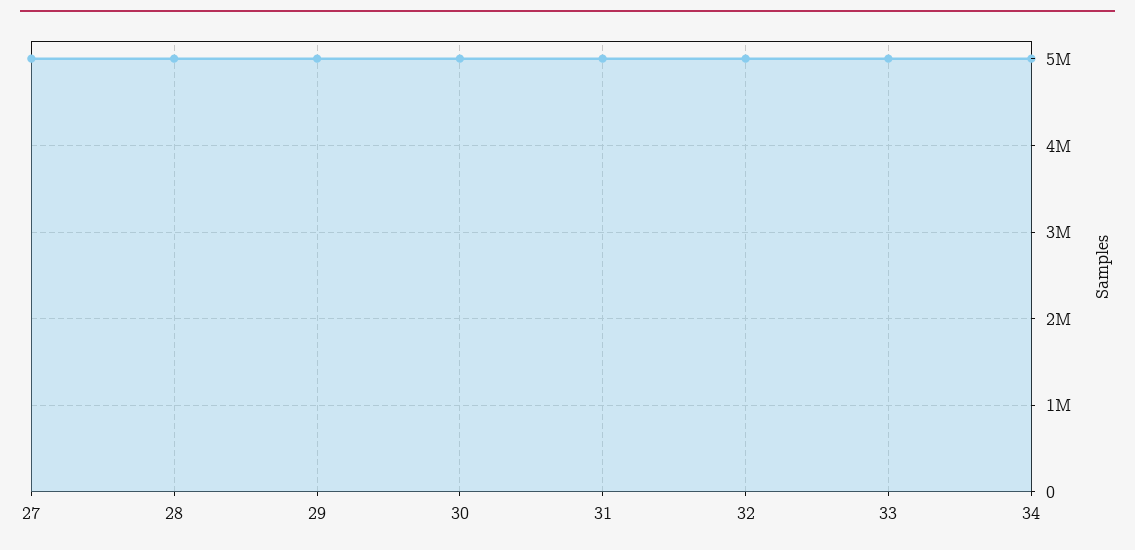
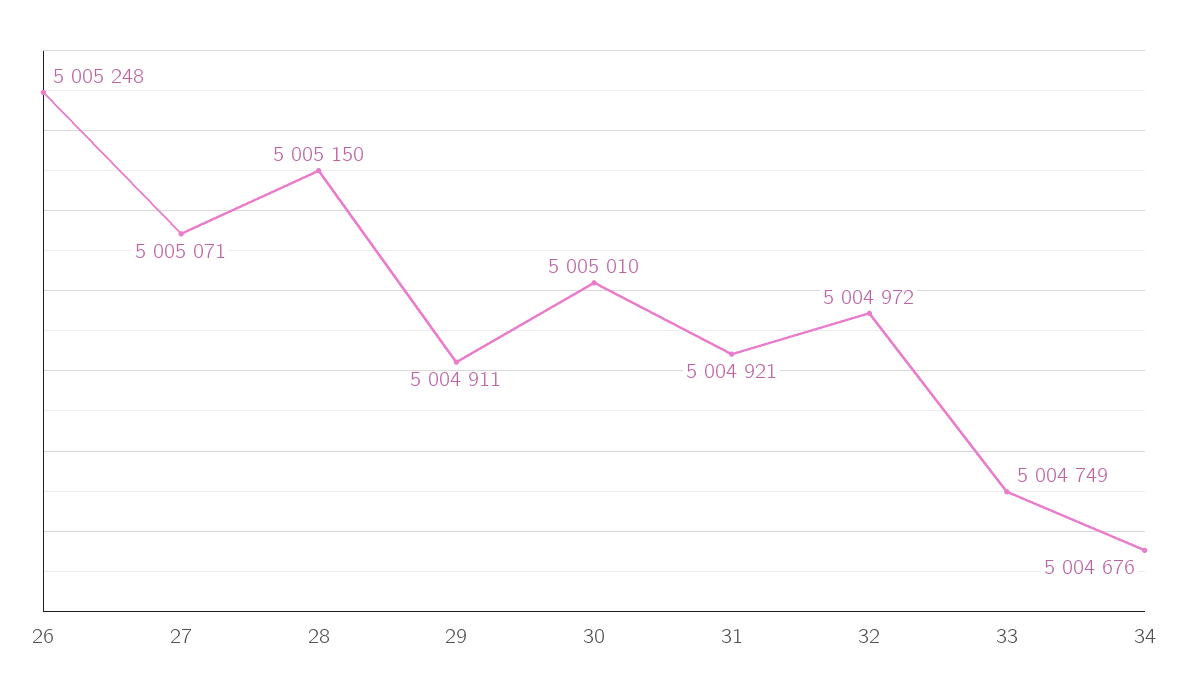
26: none -> 5005248

